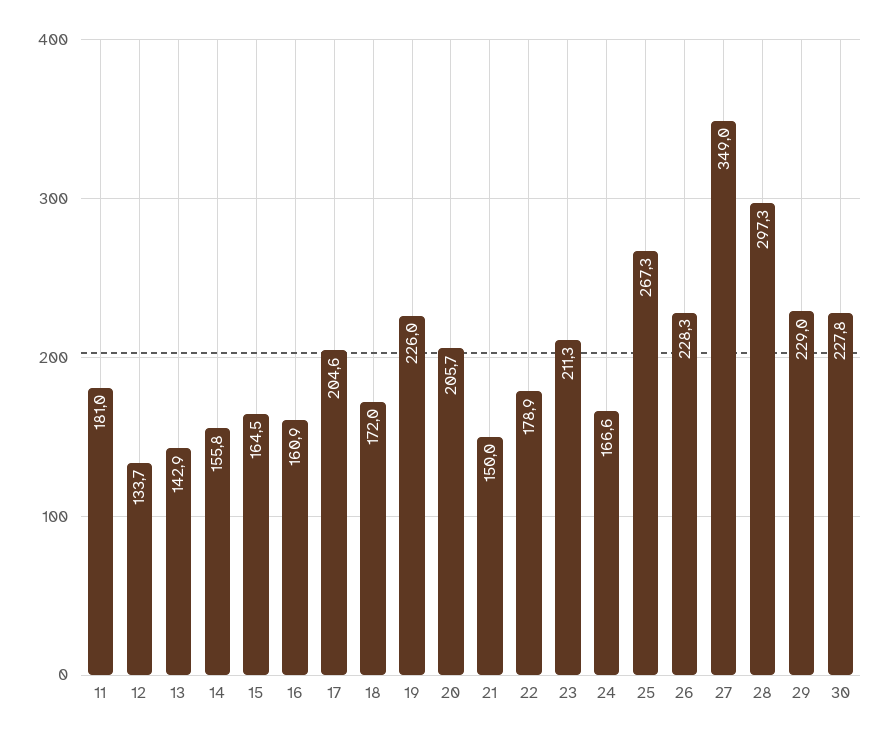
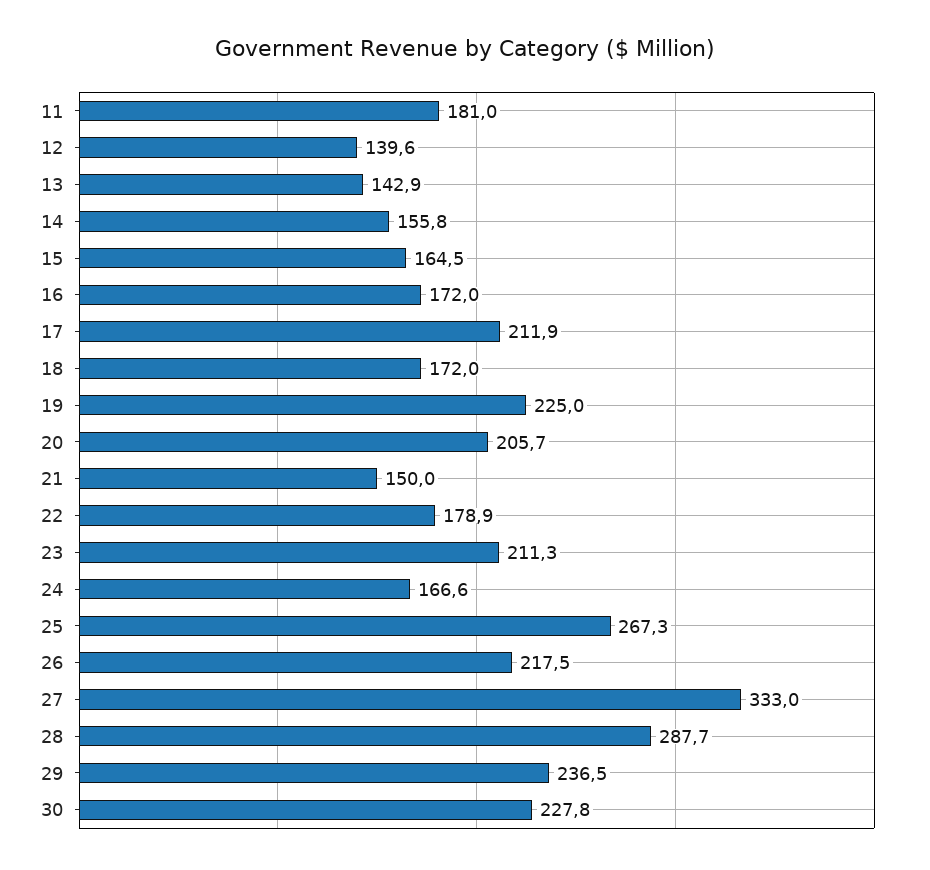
12: 133.7 -> 139.6
16: 160.9 -> 172
17: 204.6 -> 211.9
19: 226 -> 225
26: 228.3 -> 217.5
27: 349 -> 333
28: 297.3 -> 287.7
29: 229 -> 236.5

